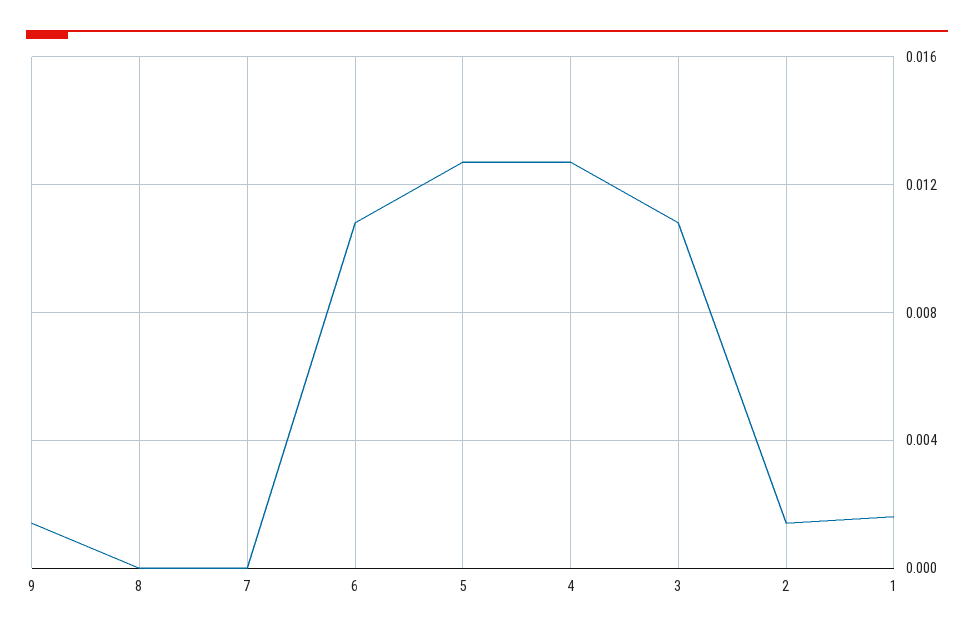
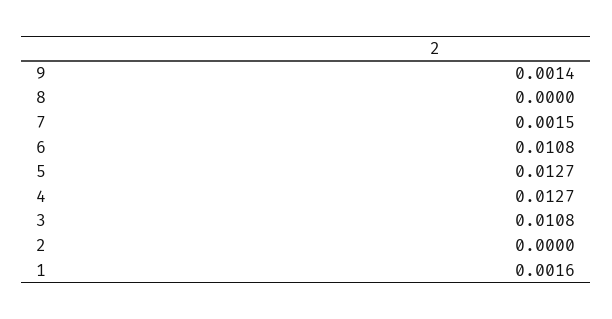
7: 0 -> 0.0015
2: 0.0015 -> 0

